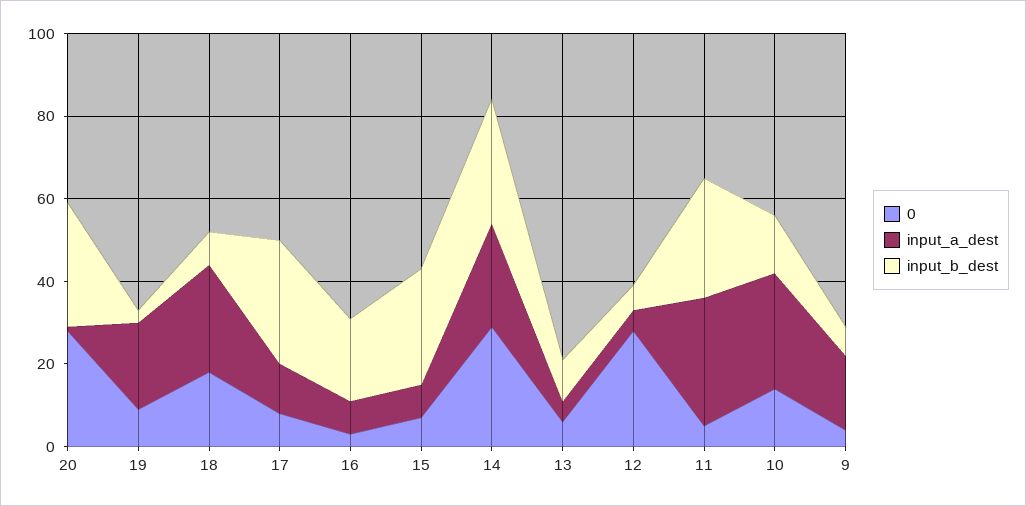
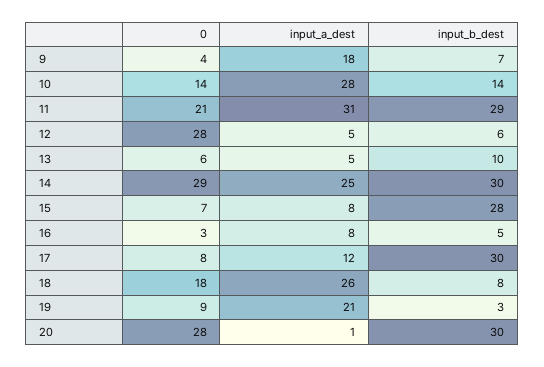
input_b_dest, 16: 20 -> 5
0, 11: 5 -> 21

